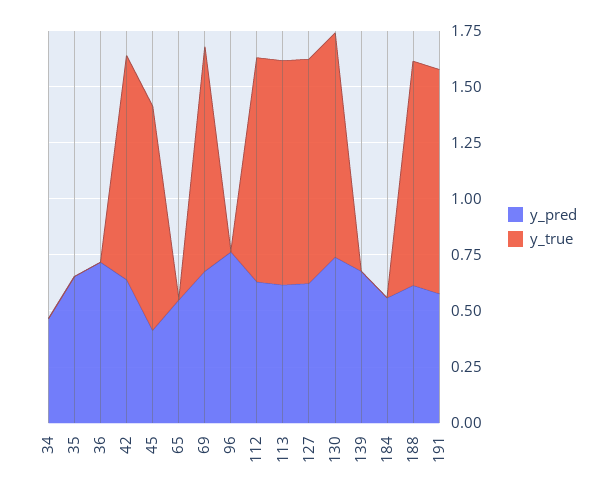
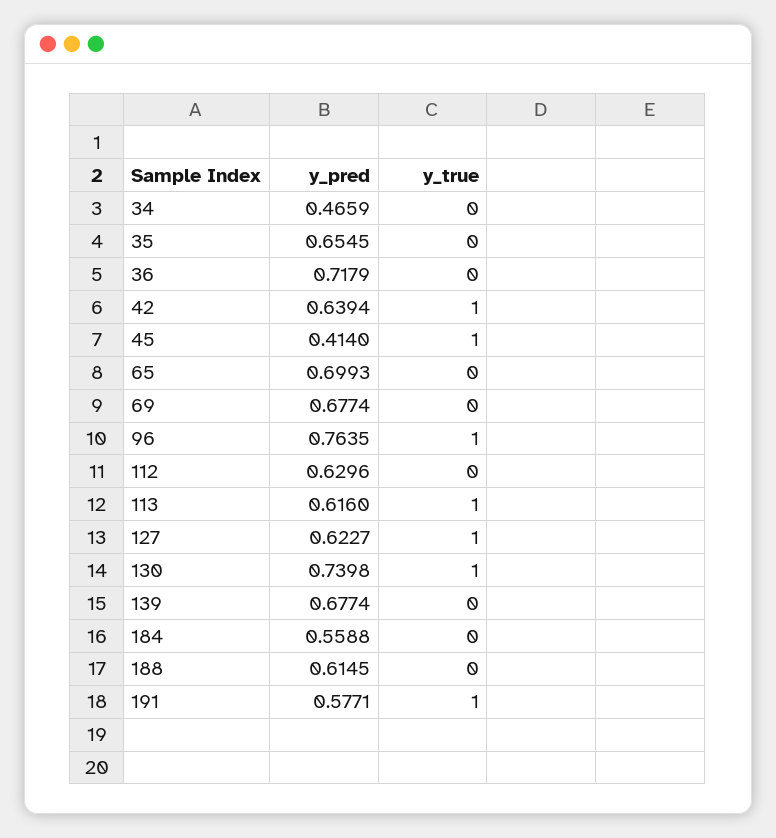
y_pred, 65: 0.55 -> 0.6993
y_true, 69: 1 -> 0
y_true, 96: 0 -> 1
y_true, 112: 1 -> 0
y_true, 188: 1 -> 0

